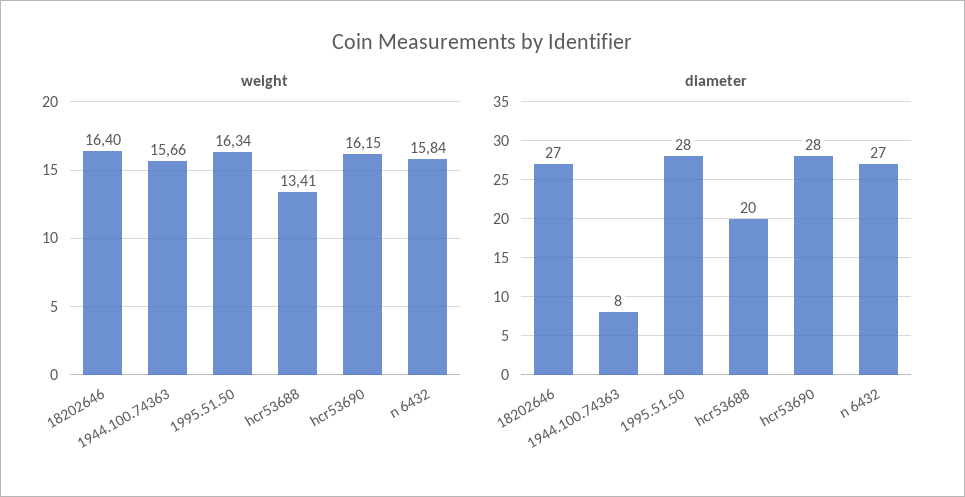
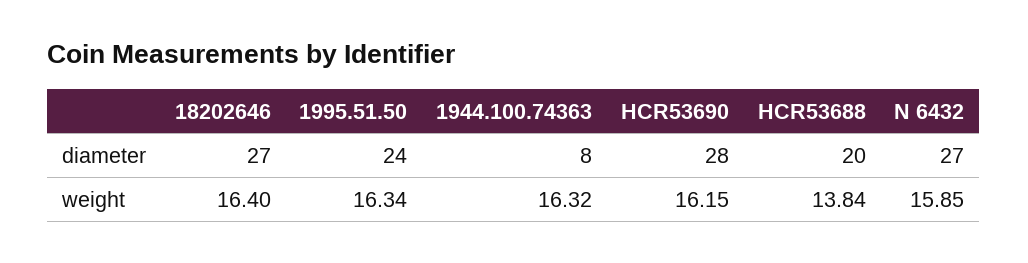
weight, 1944.100.74363: 15.66 -> 16.32
weight, hcr53688: 13.41 -> 13.84
weight, n 6432: 15.84 -> 15.85
diameter, 1995.51.50: 28 -> 24

